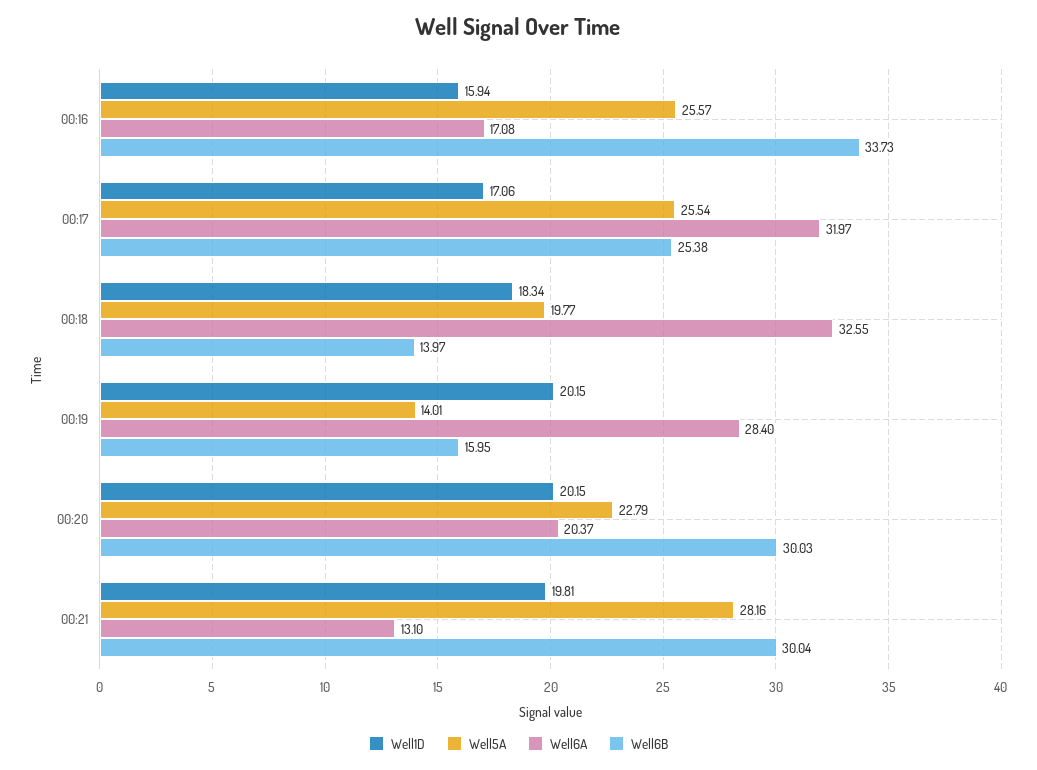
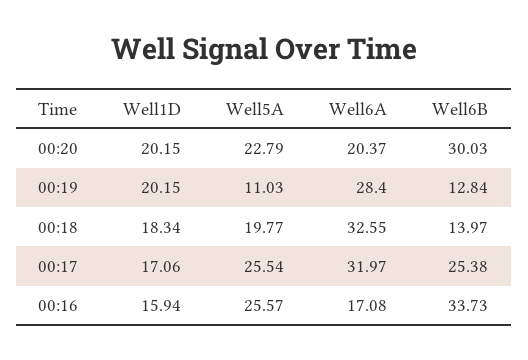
Well5A, 00:19: 14.01 -> 11.03
Well6B, 00:19: 15.95 -> 12.84
Well1D, 00:21: 19.81 -> none
Well5A, 00:21: 28.16 -> none
Well6A, 00:21: 13.1 -> none
Well6B, 00:21: 30.04 -> none

